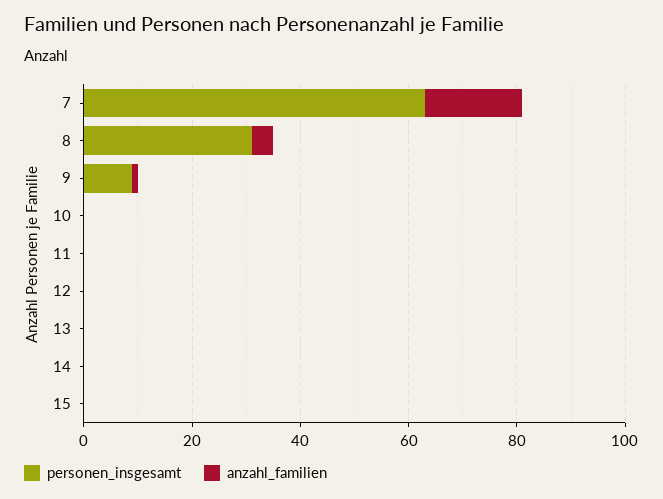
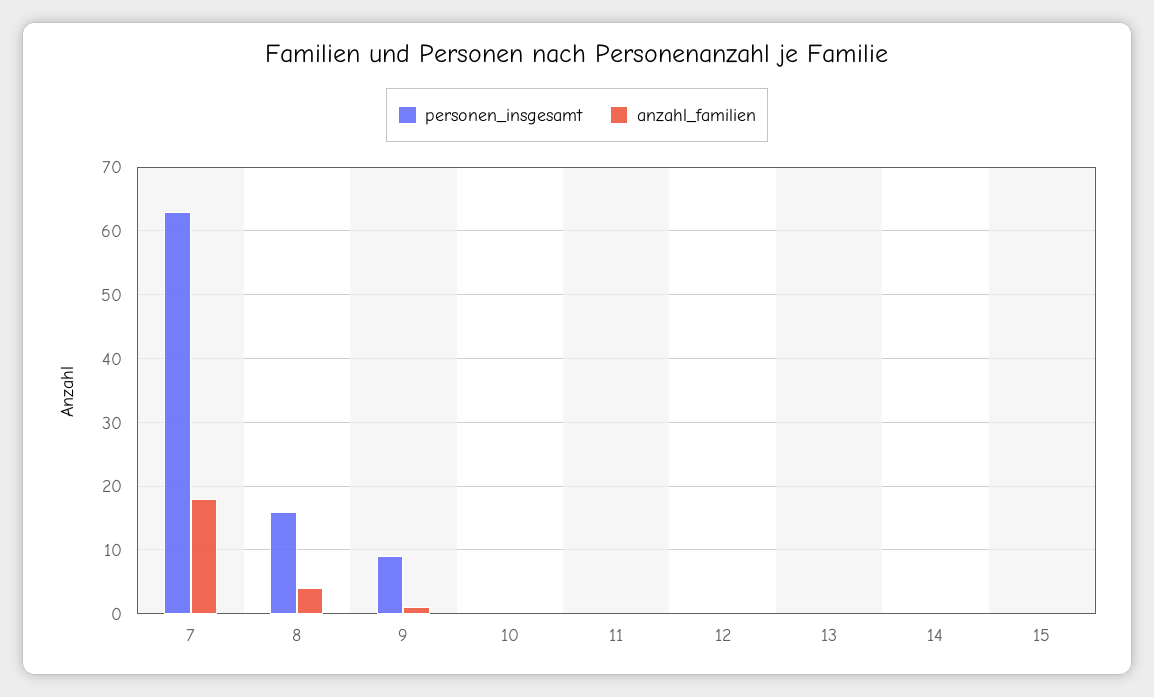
personen_insgesamt, 8: 30 -> 16

